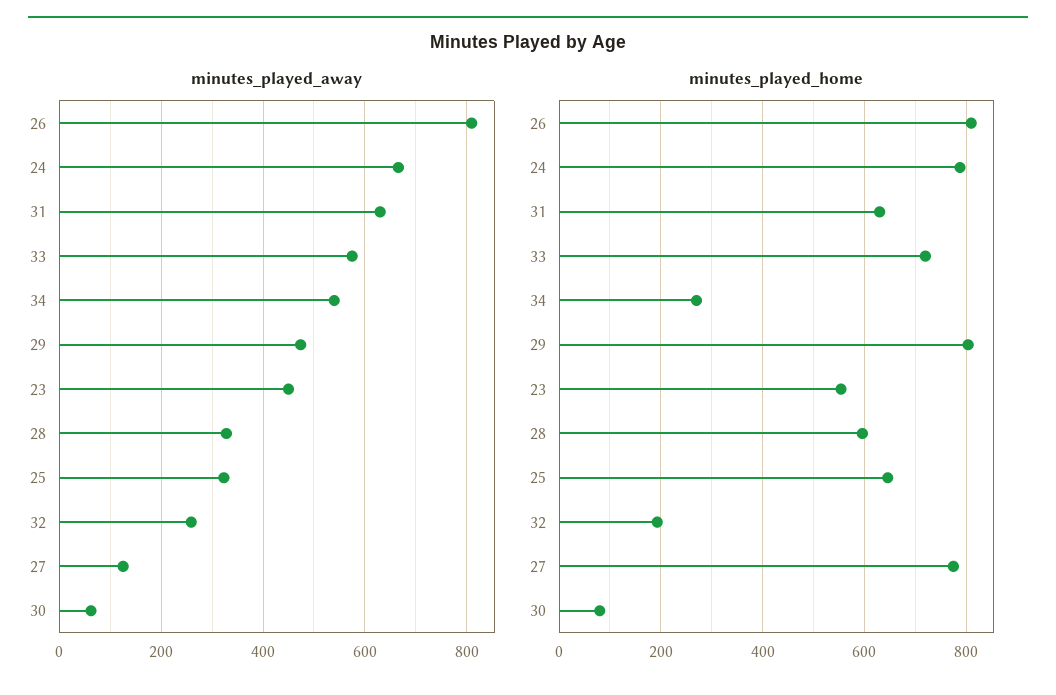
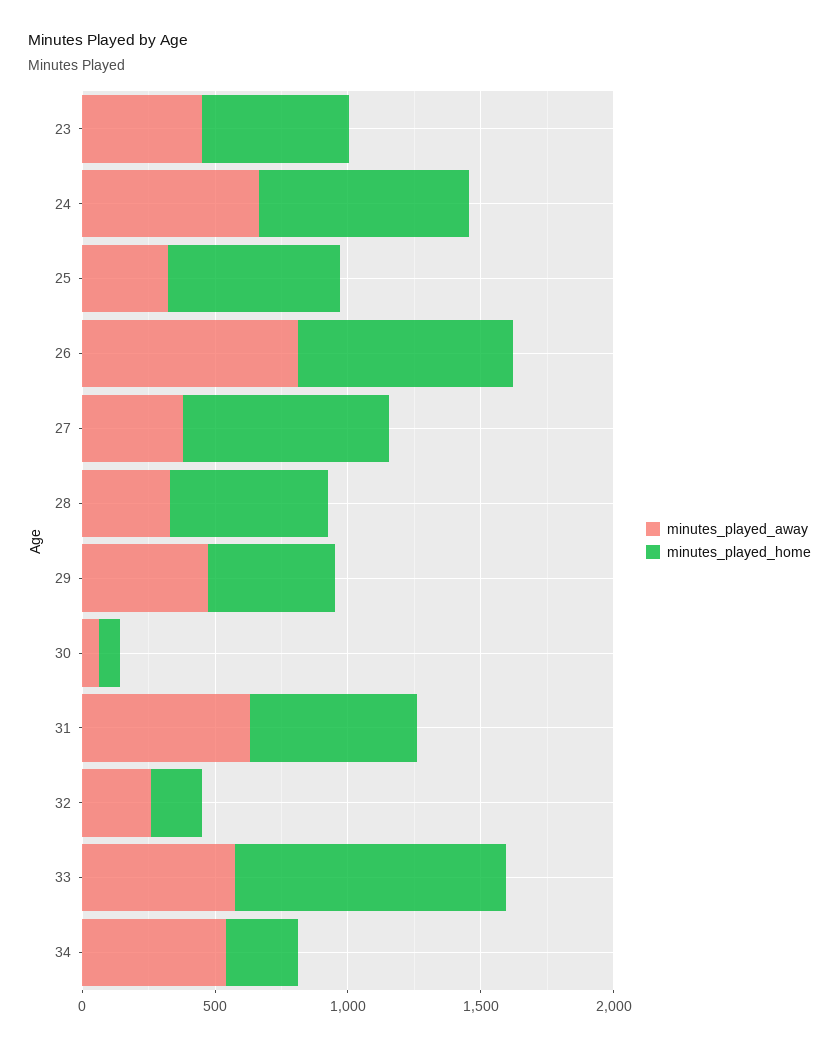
minutes_played_away, 27: 120 -> 400
minutes_played_home, 33: 720 -> 1000
minutes_played_home, 29: 800 -> 500

